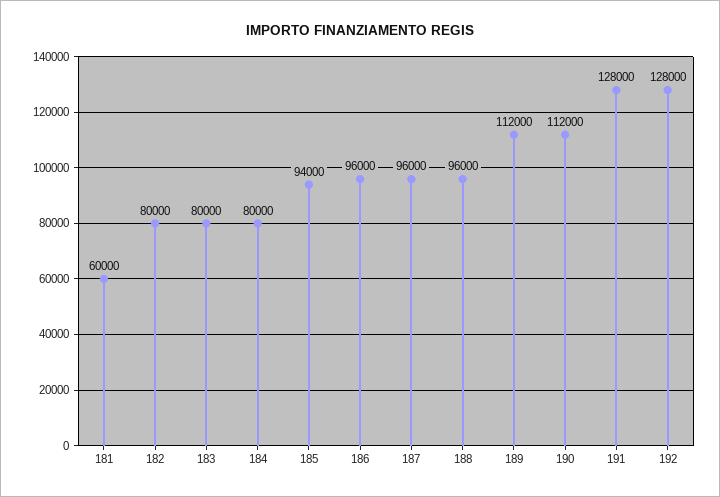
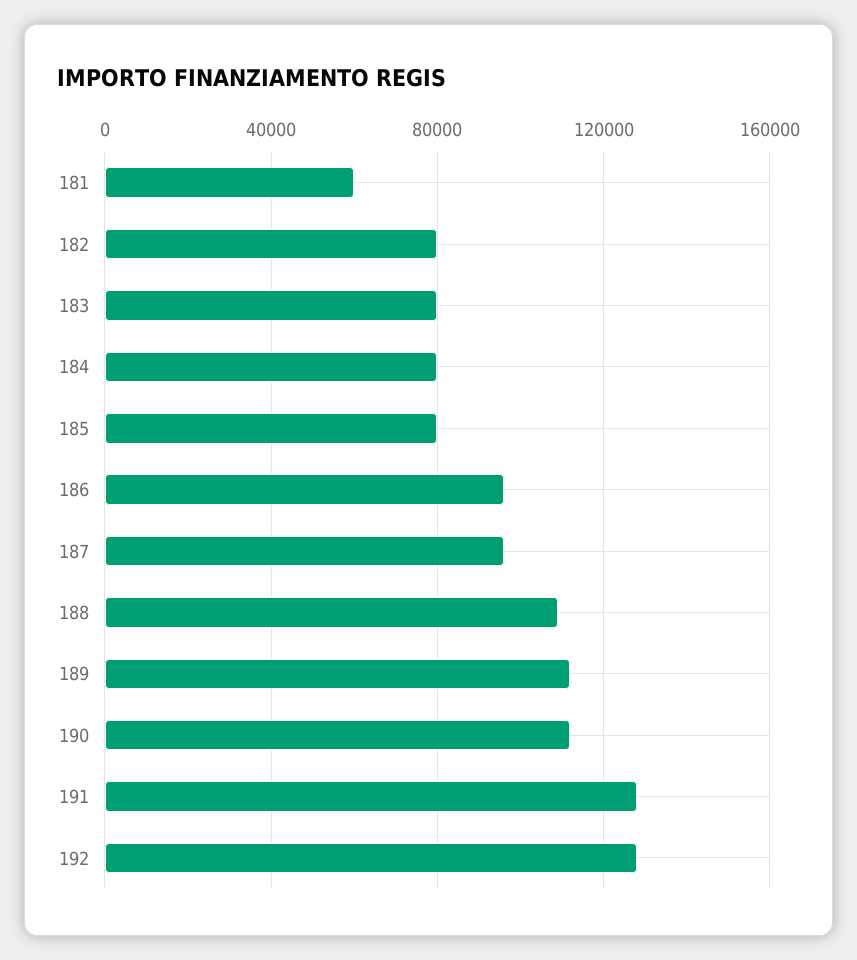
185: 94000 -> 80000
188: 96000 -> 110000

